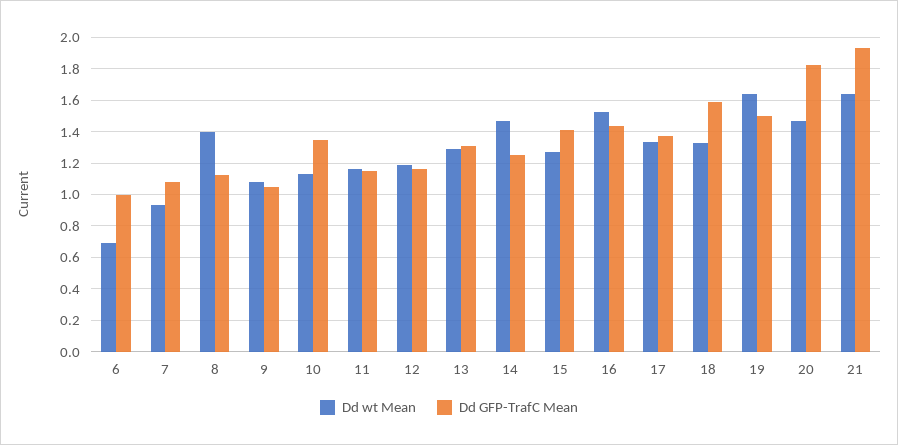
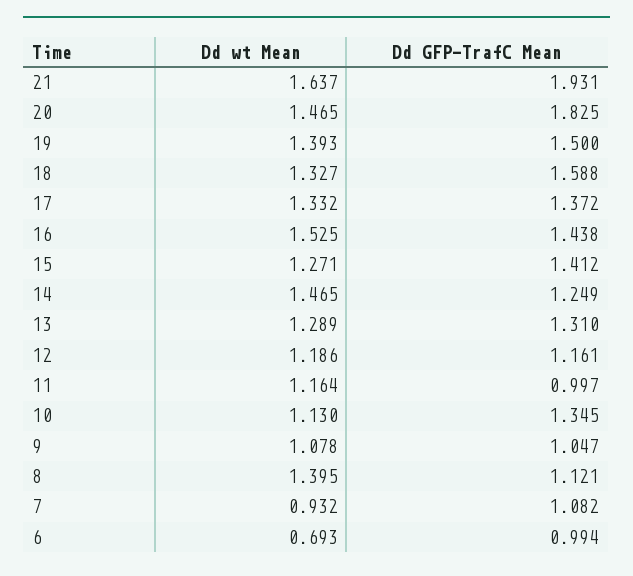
Dd GFP-TrafC Mean, 11: 1.15 -> 0.997
Dd wt Mean, 19: 1.65 -> 1.393

